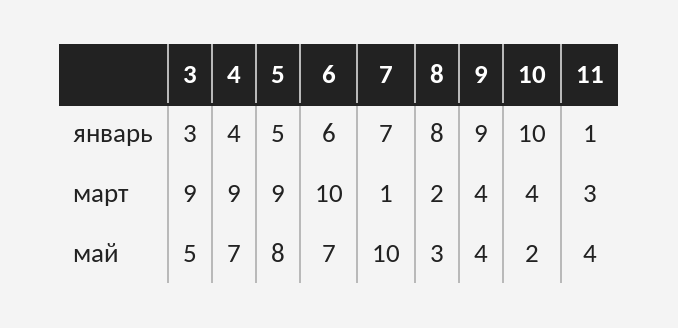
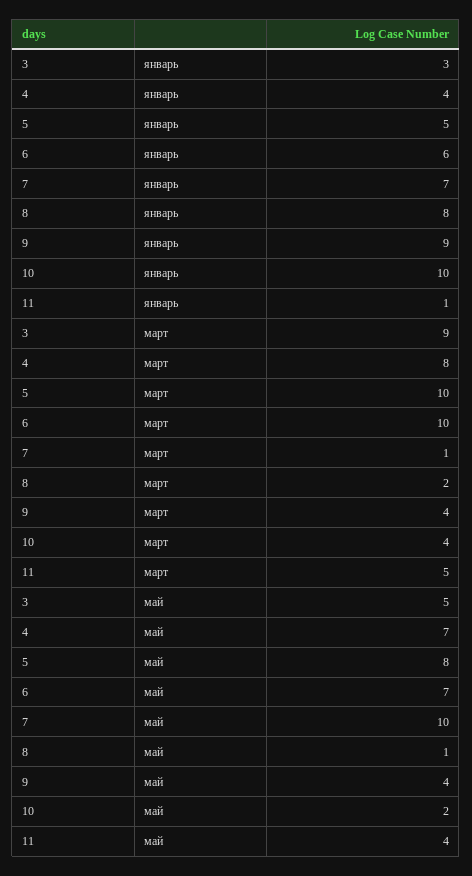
4, март: 9 -> 8
5, март: 9 -> 10
11, март: 3 -> 5
8, май: 3 -> 1

